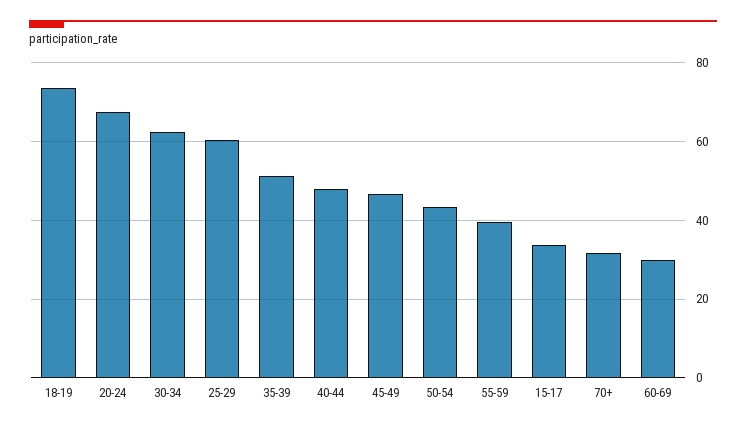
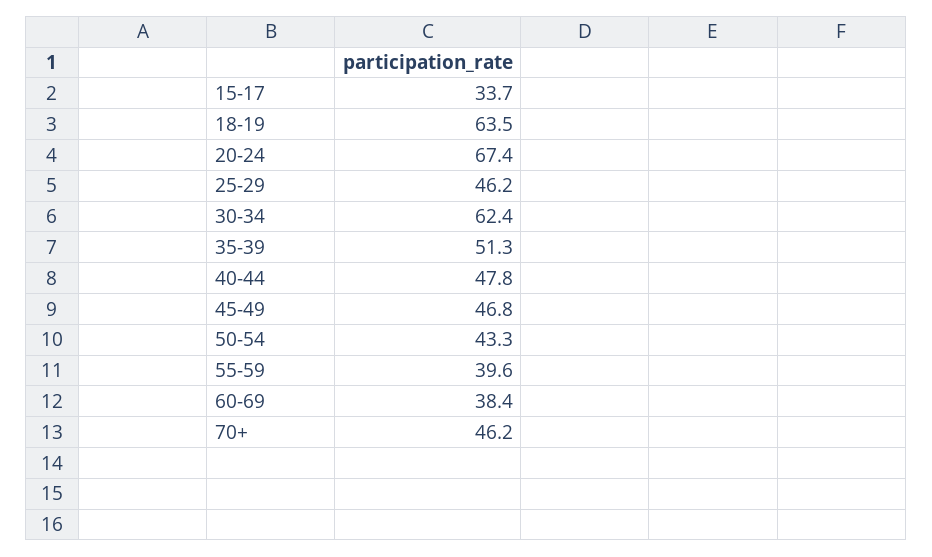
18-19: 74 -> 63.5
25-29: 60 -> 46.2
70+: 32 -> 46.2
60-69: 30 -> 38.4

